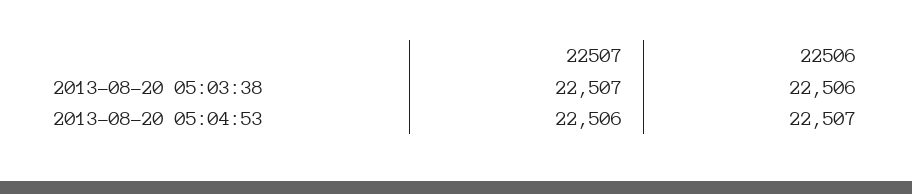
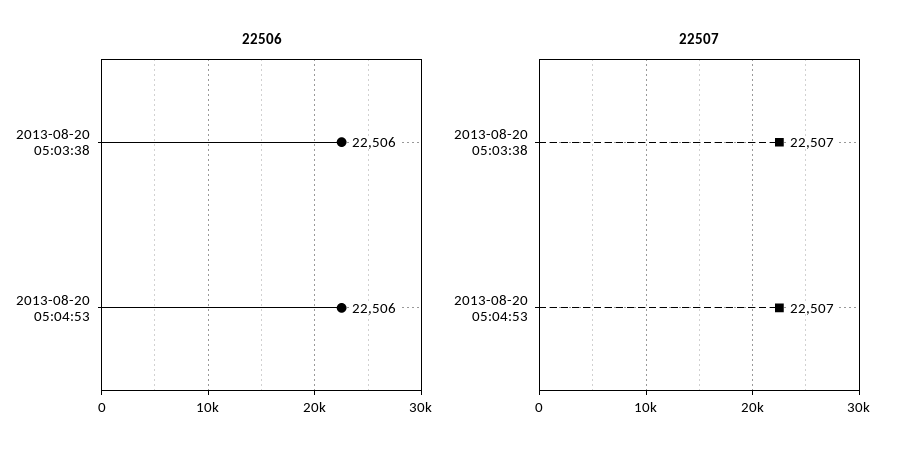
22507, 2013-08-20 05:04:53: 22506 -> 22507
22506, 2013-08-20 05:04:53: 22507 -> 22506

